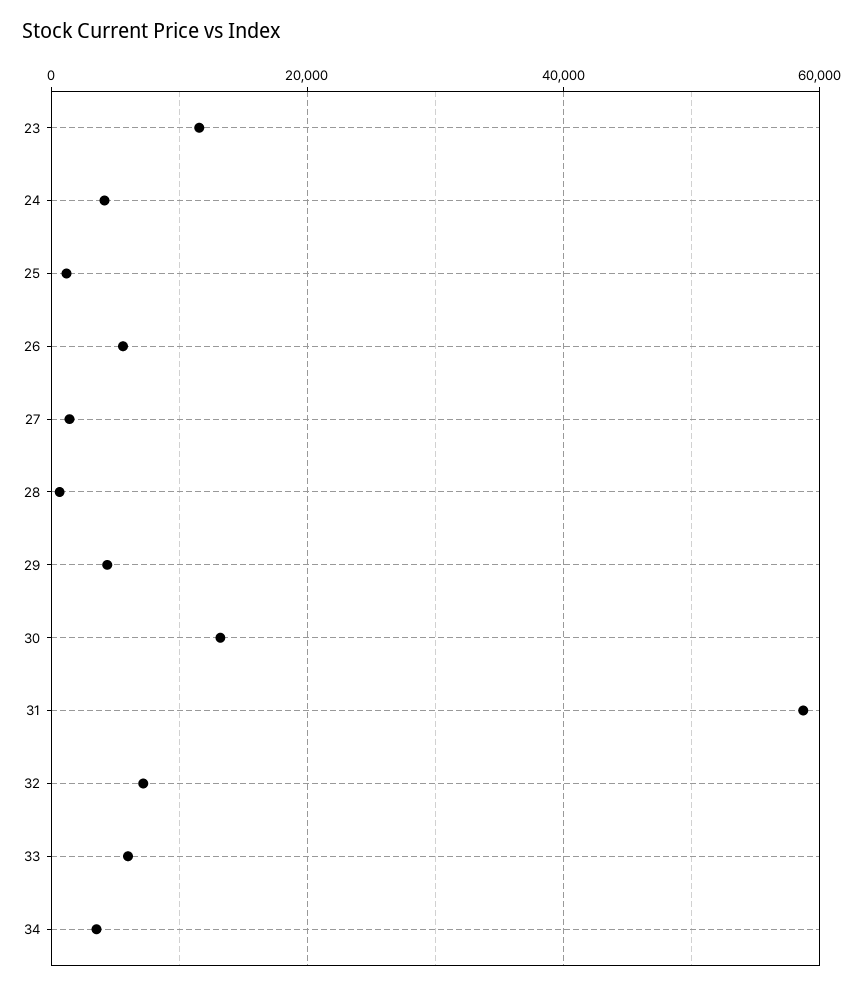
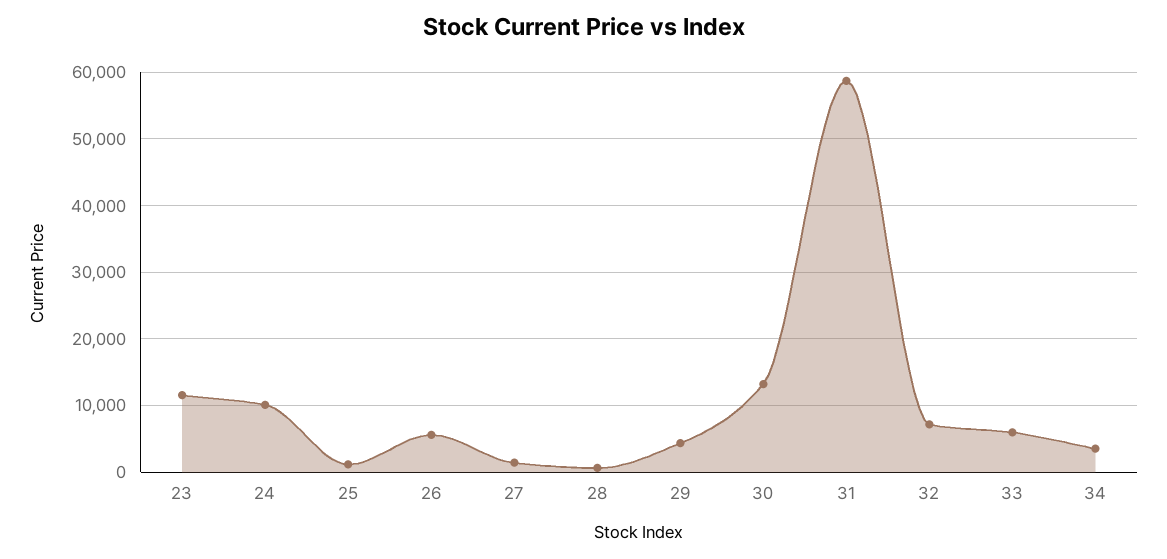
24: 4000 -> 10000

